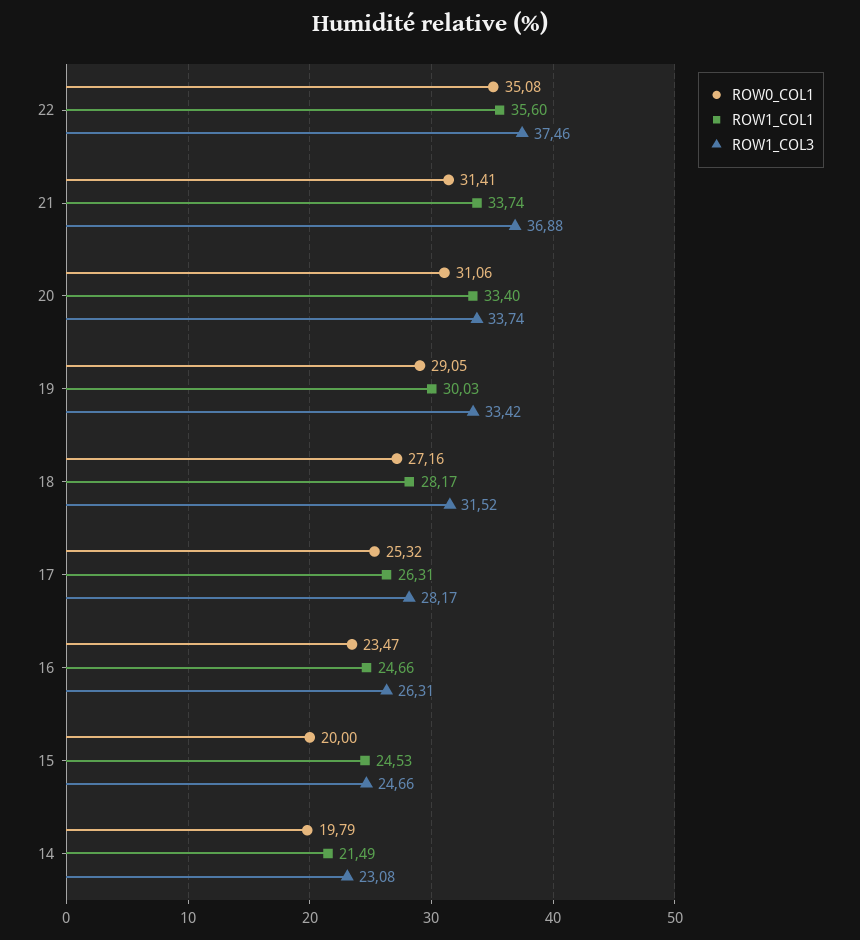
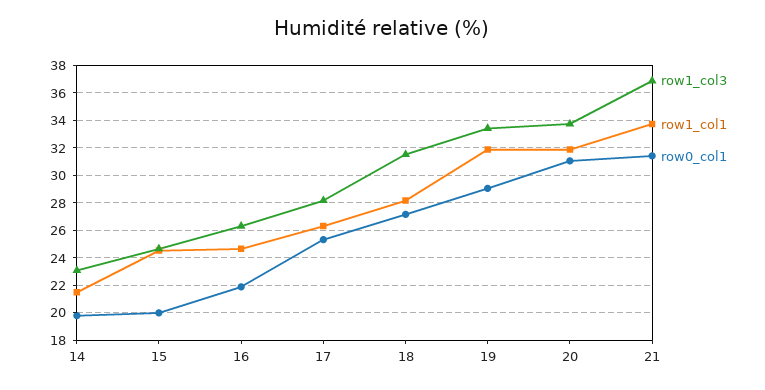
ROW0_COL1, 22: 35.08 -> none
ROW1_COL1, 22: 35.6 -> none
ROW1_COL3, 22: 37.46 -> none
ROW1_COL1, 20: 33.4 -> 32
ROW1_COL1, 19: 30.03 -> 32
ROW0_COL1, 16: 23.47 -> 22

